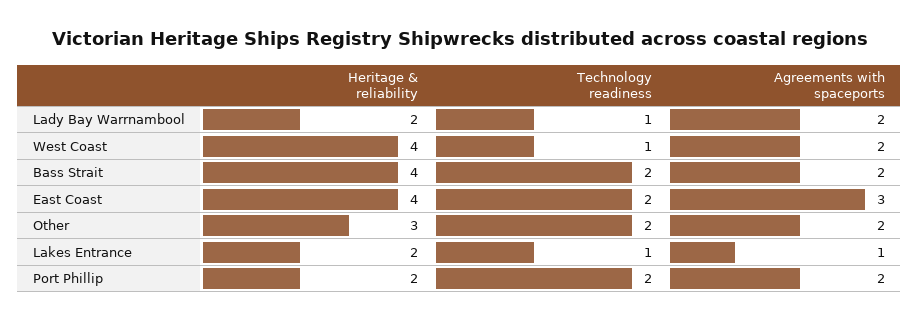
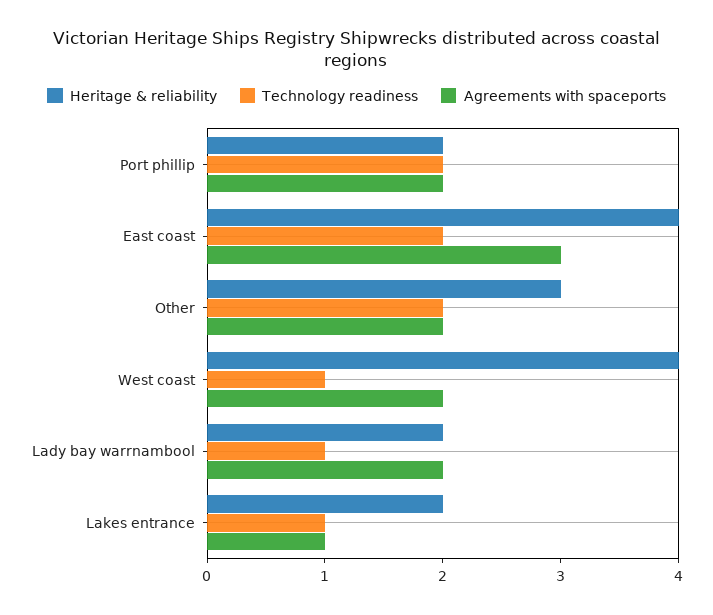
Heritage & reliability, Bass Strait: 4 -> none
Technology readiness, Bass Strait: 2 -> none
Agreements with spaceports, Bass Strait: 2 -> none

